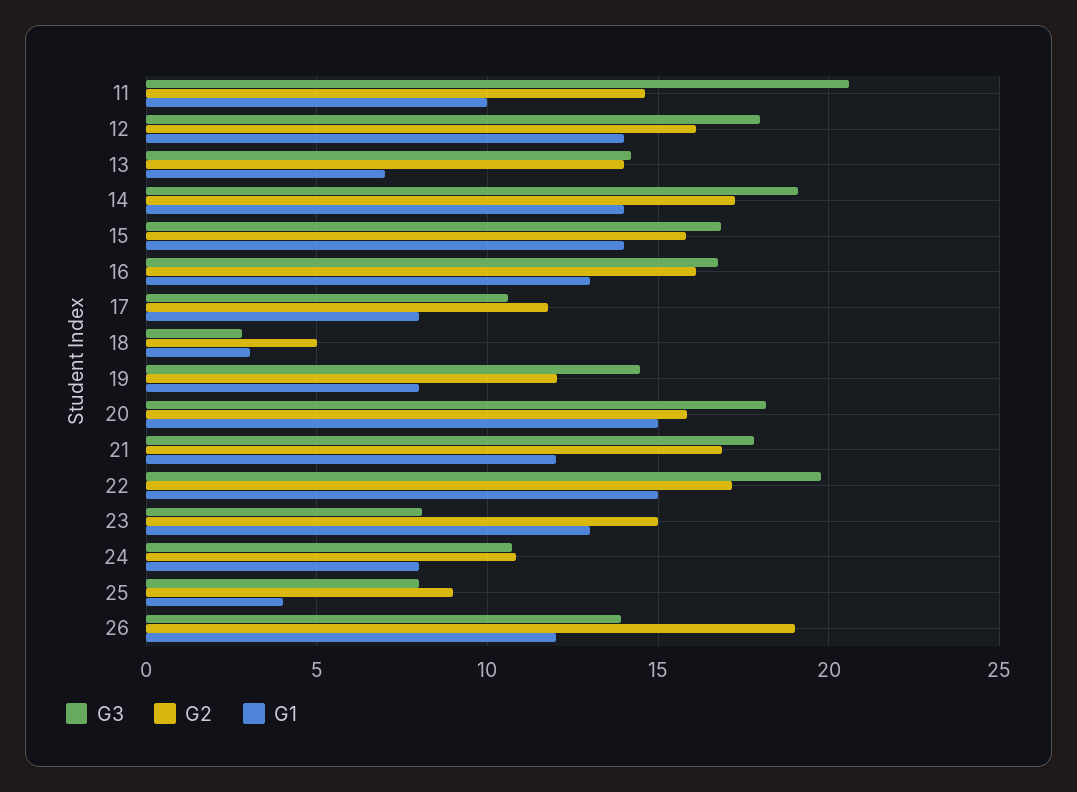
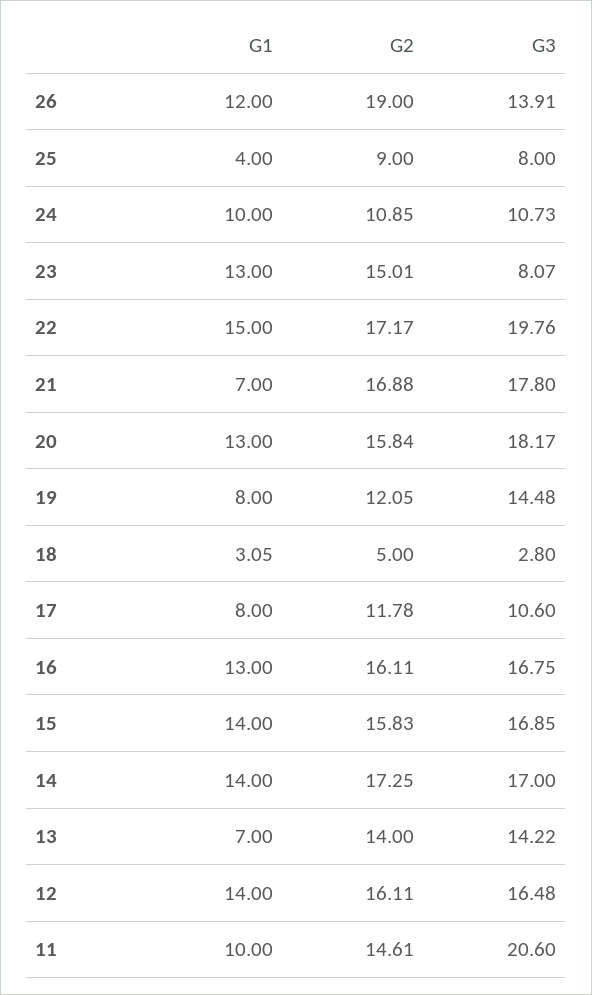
G3, 12: 18 -> 16.48
G3, 14: 19 -> 17
G1, 20: 15 -> 13
G1, 21: 12 -> 7
G1, 24: 8 -> 10

